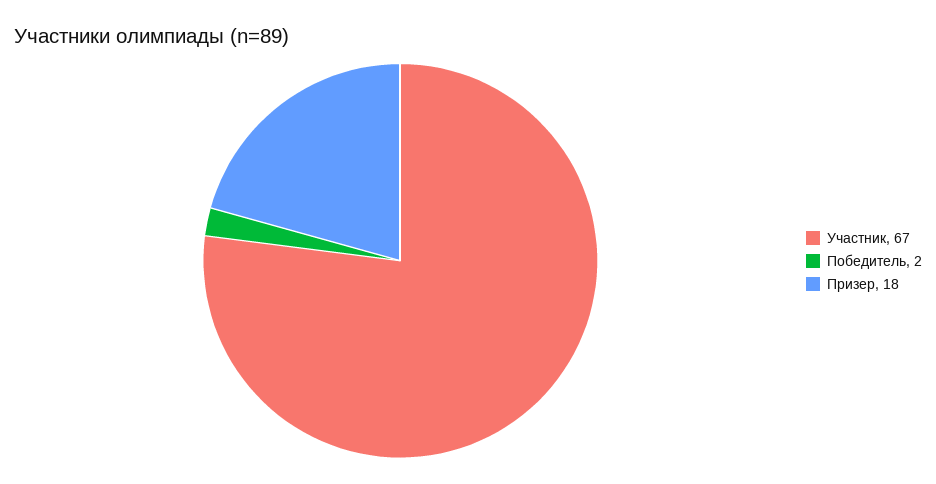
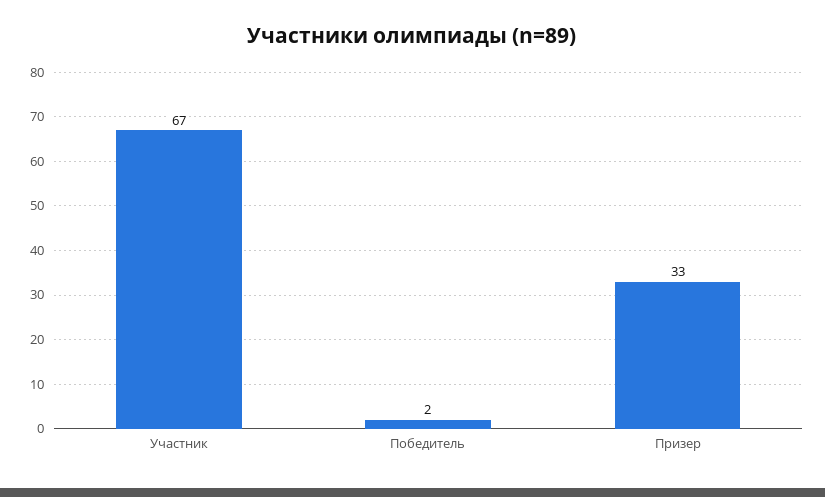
Призер: 18 -> 33

